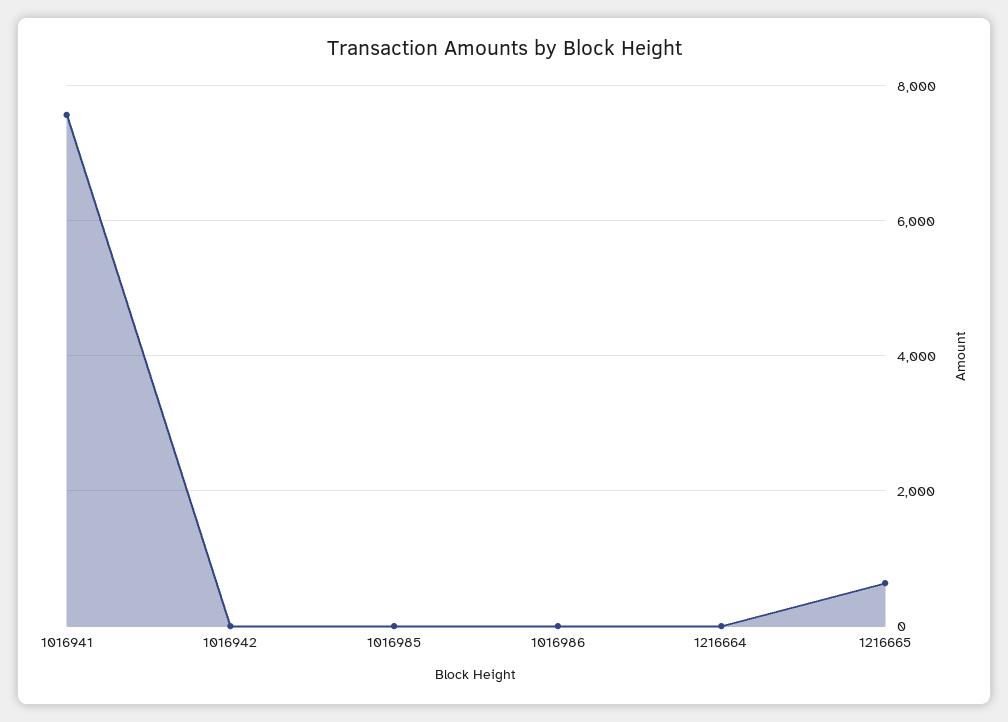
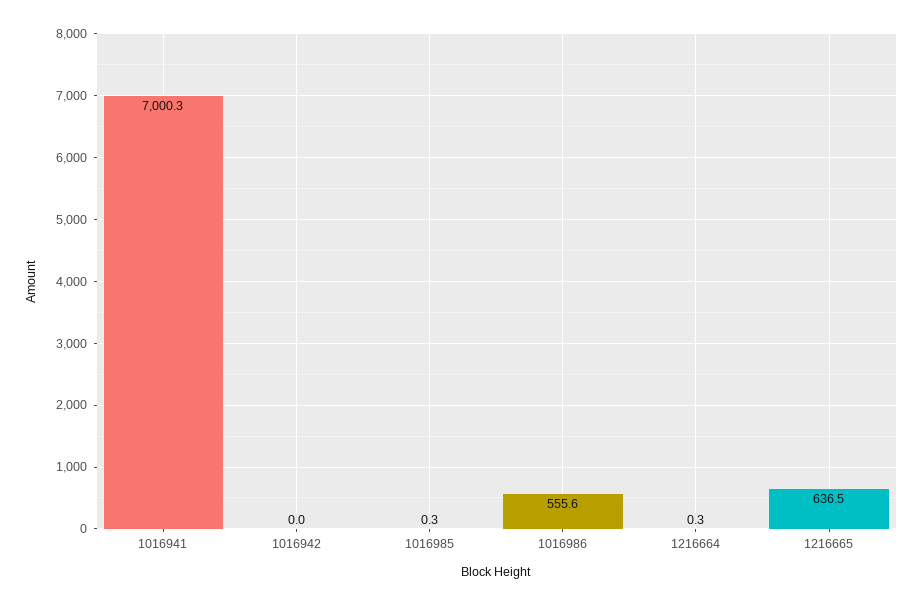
1016941: 7600 -> 7000.3
1016986: 0 -> 555.6

